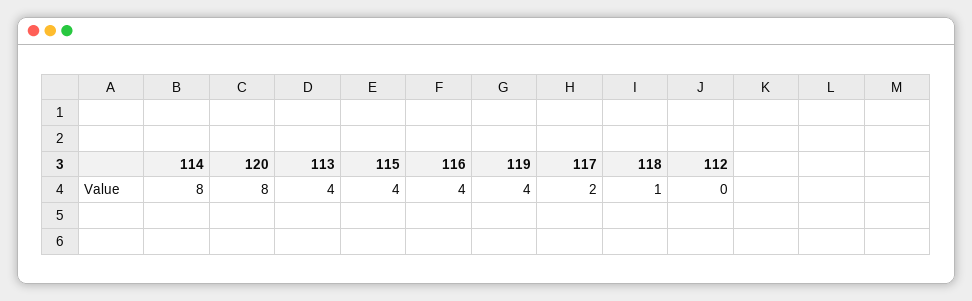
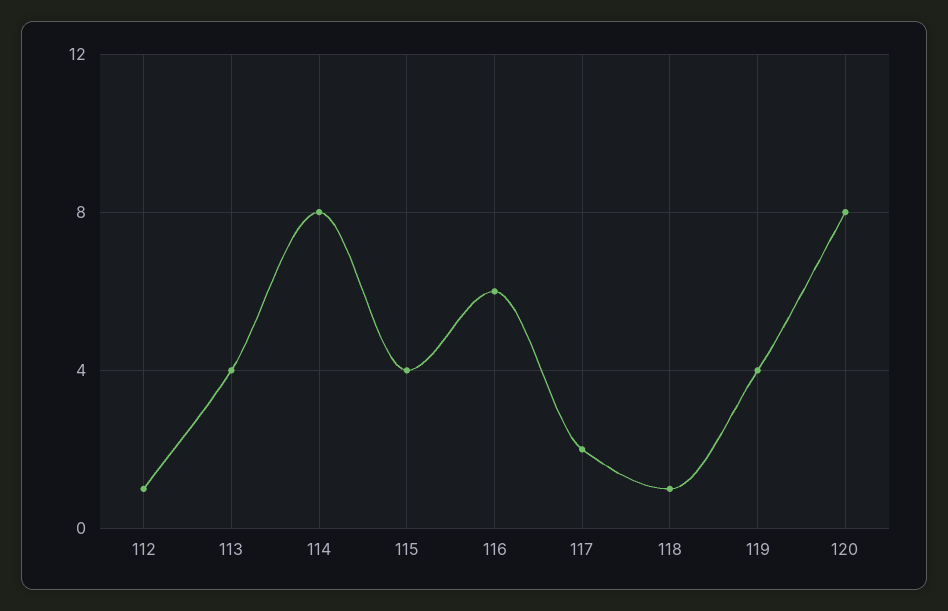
116: 4 -> 6
112: 0 -> 1

